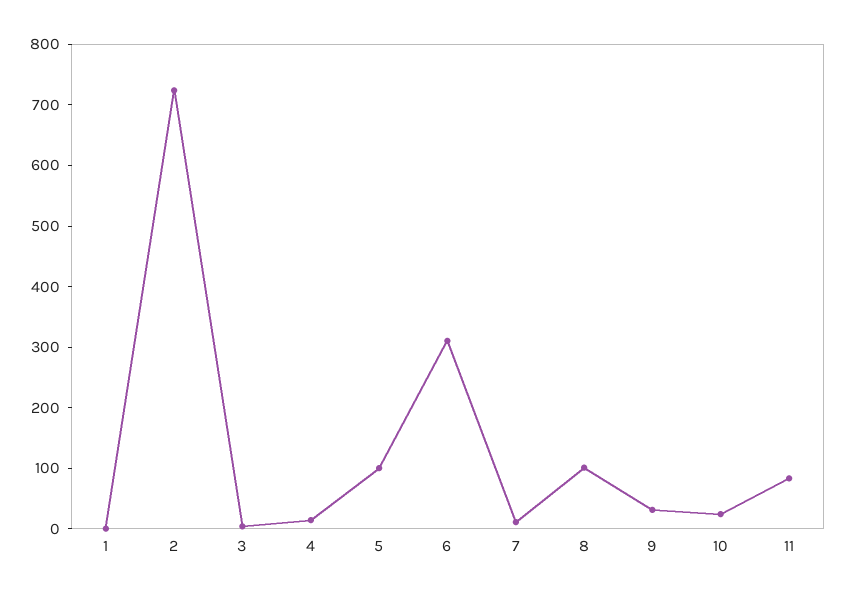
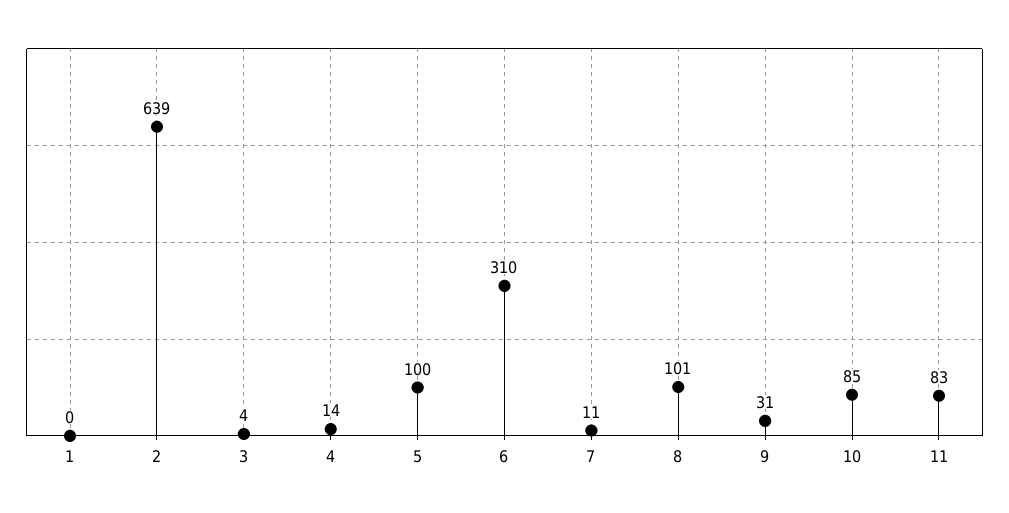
2: 720 -> 639
10: 20 -> 85

